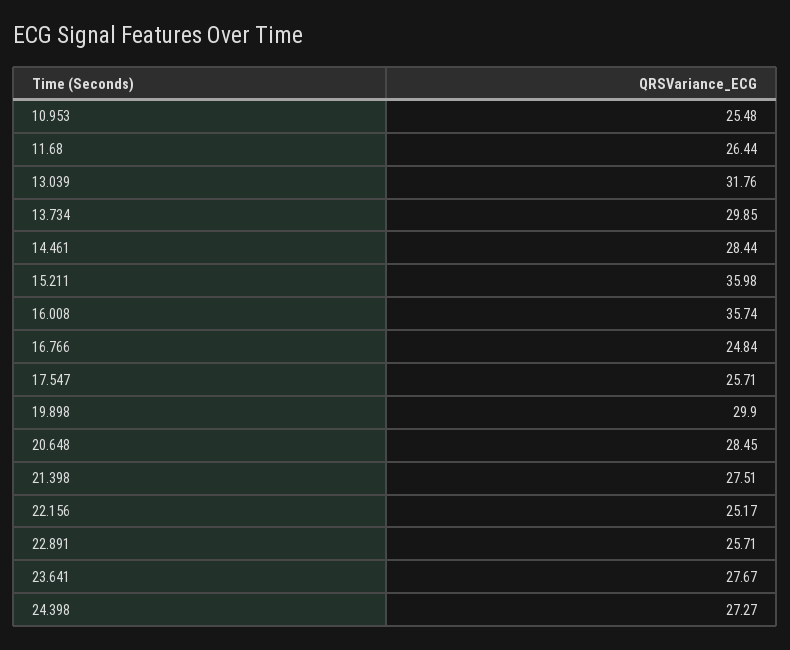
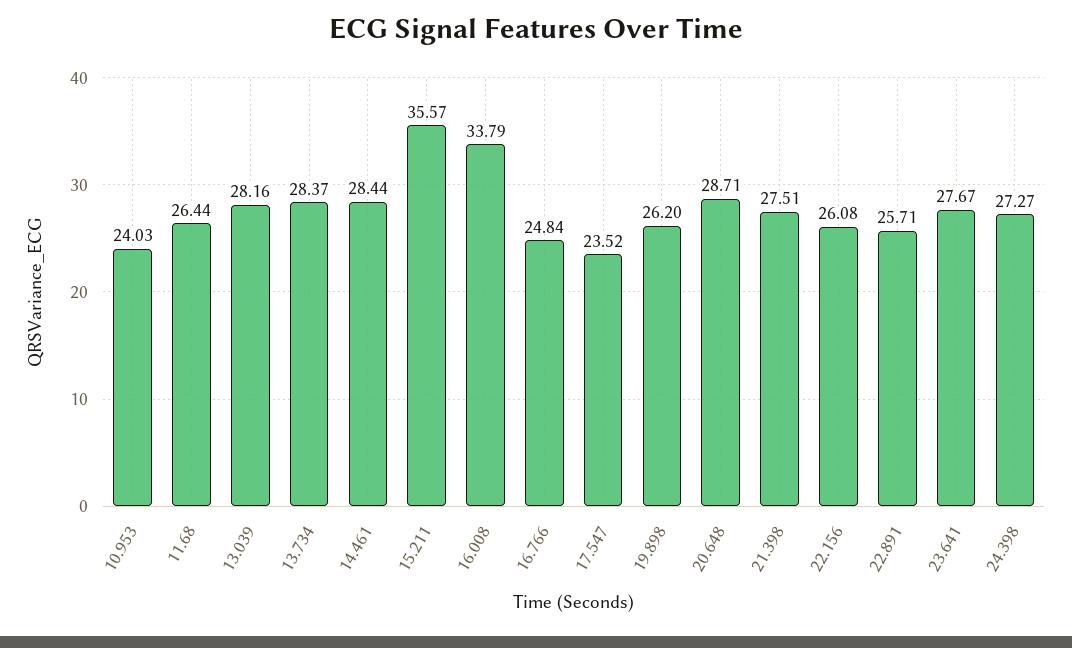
10.953: 25.48 -> 24.03
13.039: 31.76 -> 28.16
13.734: 29.85 -> 28.37
15.211: 35.98 -> 35.57
16.008: 35.74 -> 33.79
17.547: 25.71 -> 23.52
19.898: 29.9 -> 26.2
20.648: 28.45 -> 28.71
22.156: 25.17 -> 26.08

